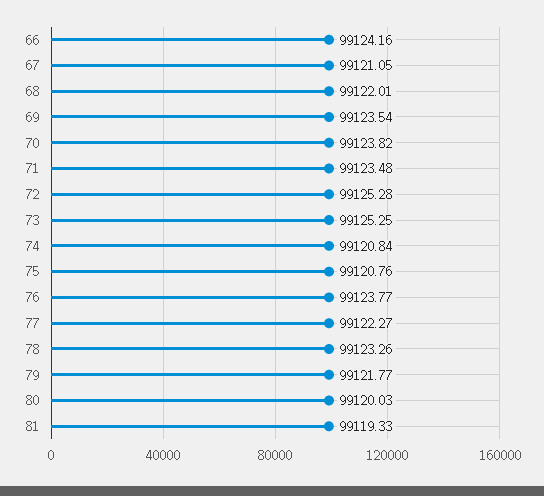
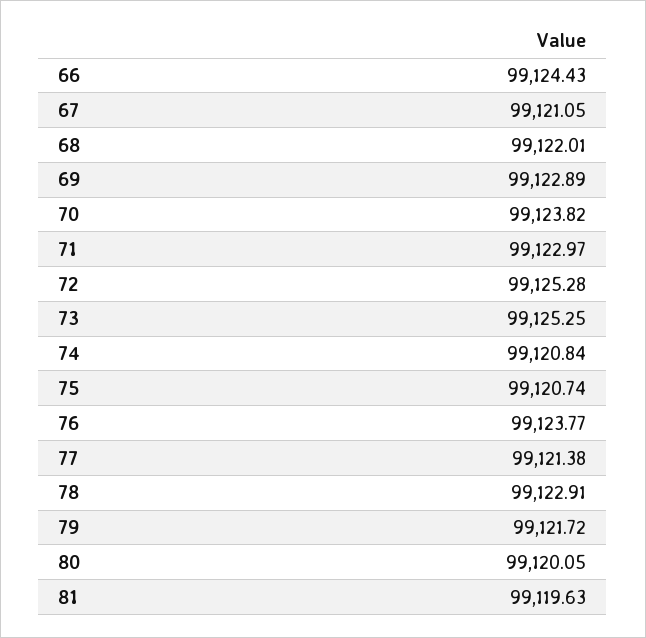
66: 99124.16 -> 99124.43
69: 99123.54 -> 99122.89
71: 99123.48 -> 99122.97
75: 99120.76 -> 99120.74
77: 99122.27 -> 99121.38
78: 99123.26 -> 99122.91
79: 99121.77 -> 99121.72
80: 99120.03 -> 99120.05
81: 99119.33 -> 99119.63

